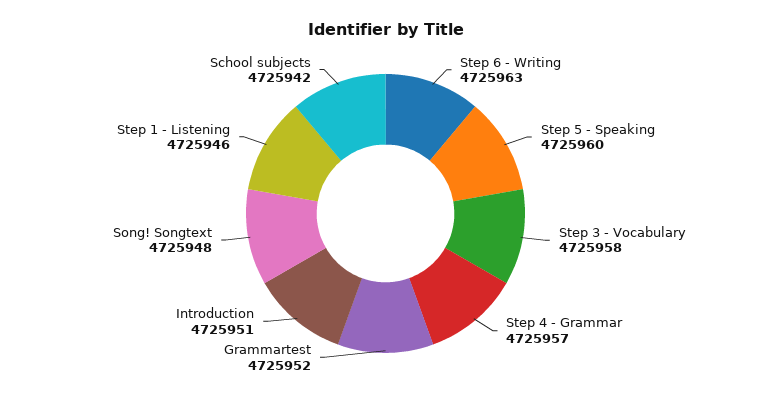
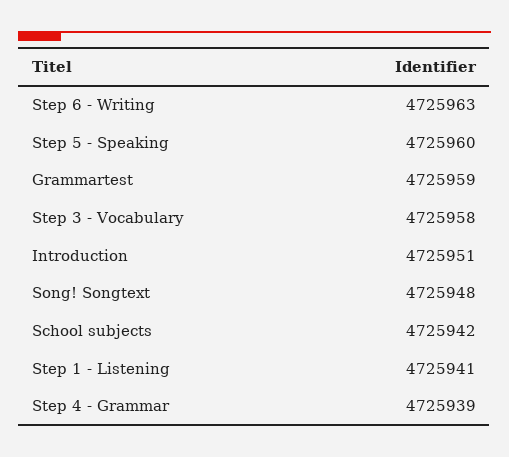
Step 4 - Grammar: 4725957 -> 4725939
Grammartest: 4725952 -> 4725959
Step 1 - Listening: 4725946 -> 4725941

